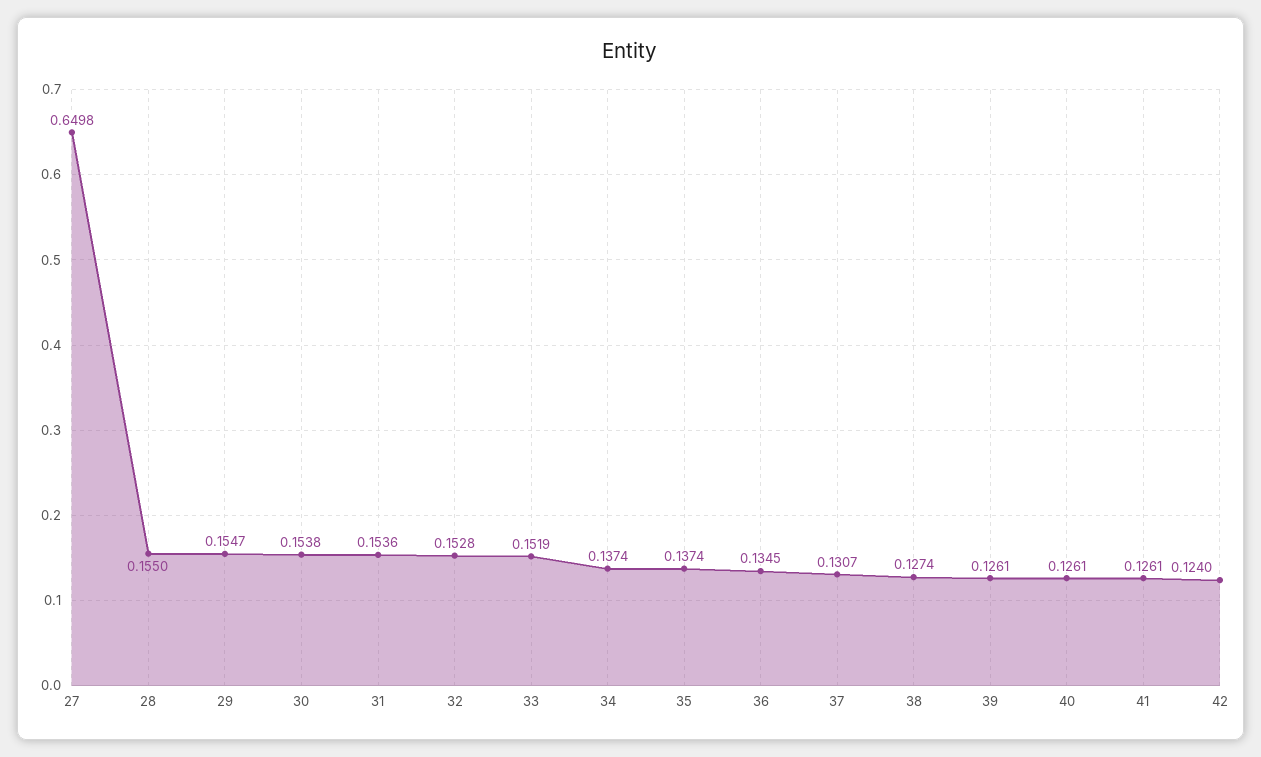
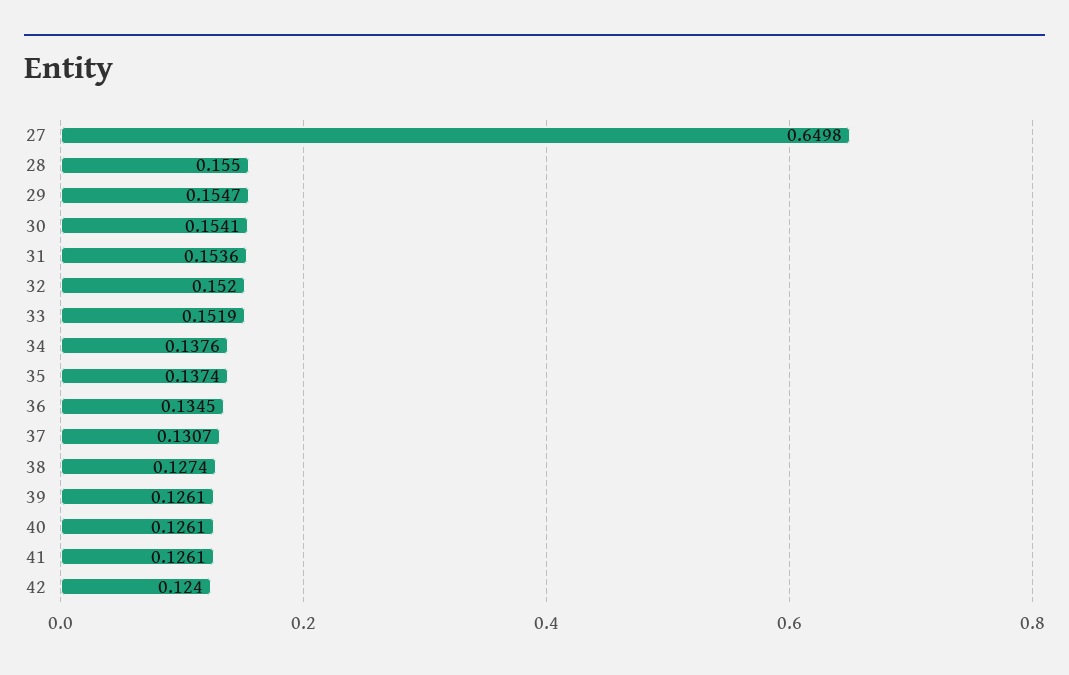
30: 0.1538 -> 0.1541
32: 0.1528 -> 0.152
34: 0.1374 -> 0.1376

